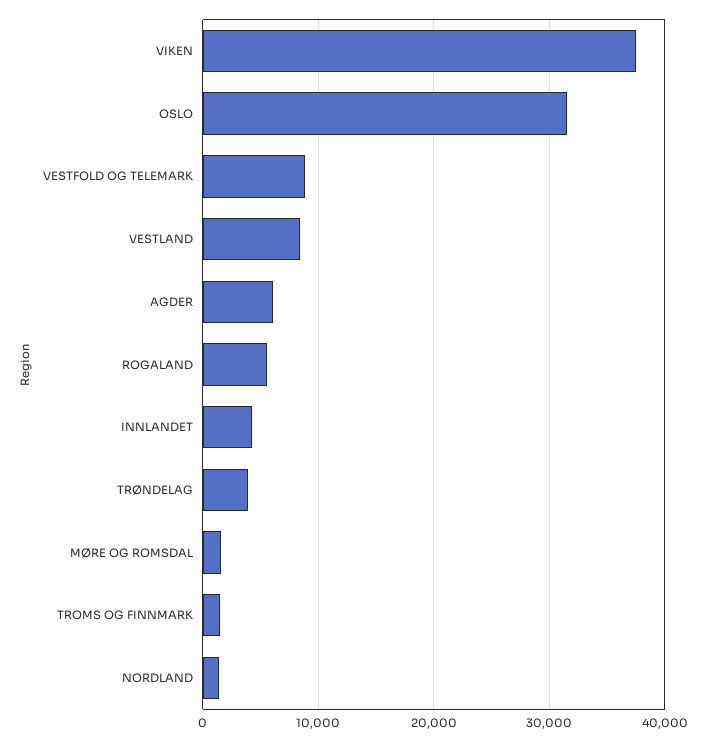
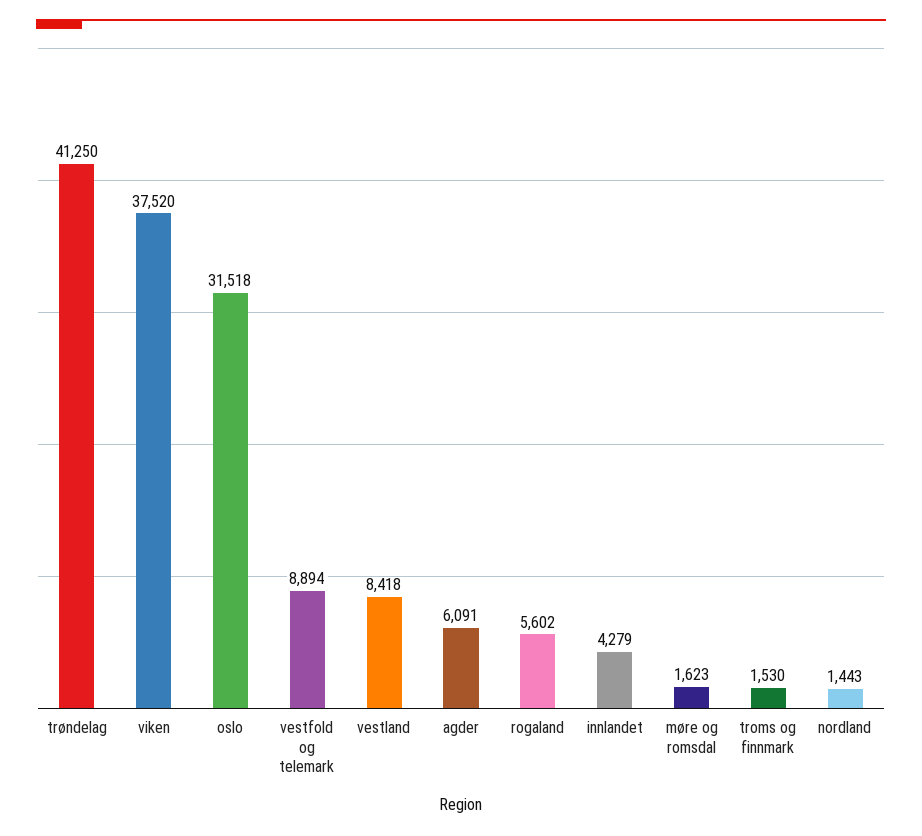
TRØNDELAG: 4000 -> 41250

